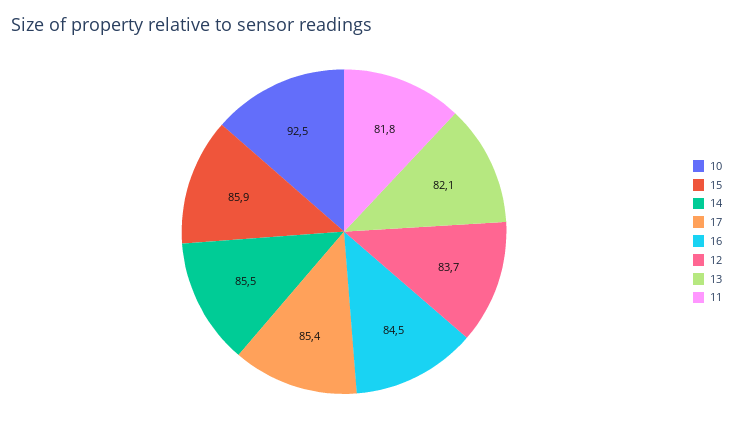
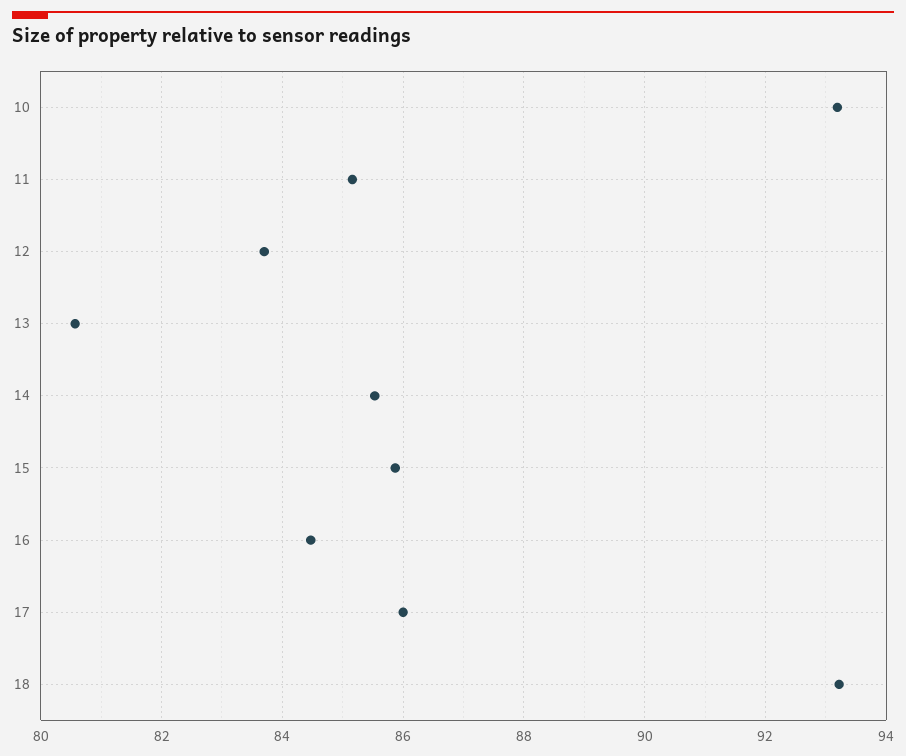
10: 92.5 -> 93.2
17: 85.4 -> 86
13: 82.1 -> 80.6
11: 81.8 -> 85.2
18: none -> 93.2

